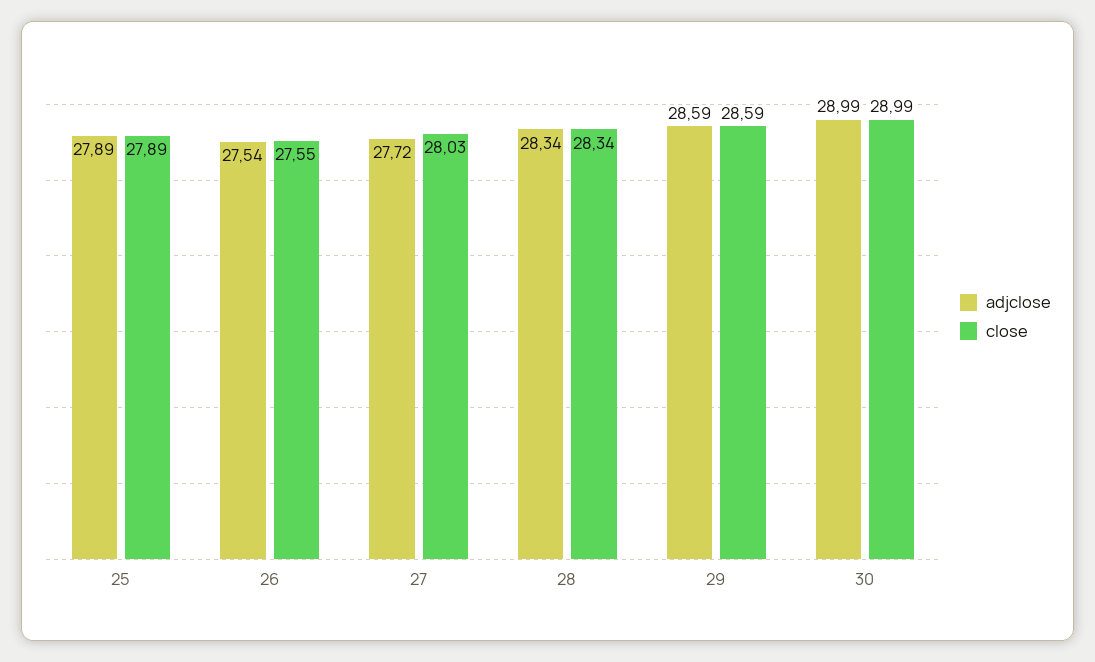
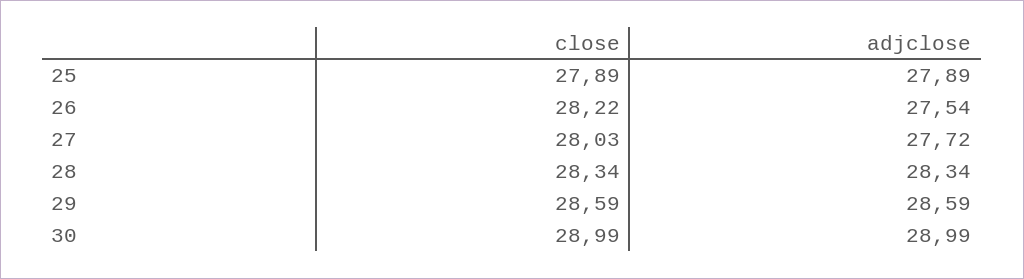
close, 26: 27.55 -> 28.22

